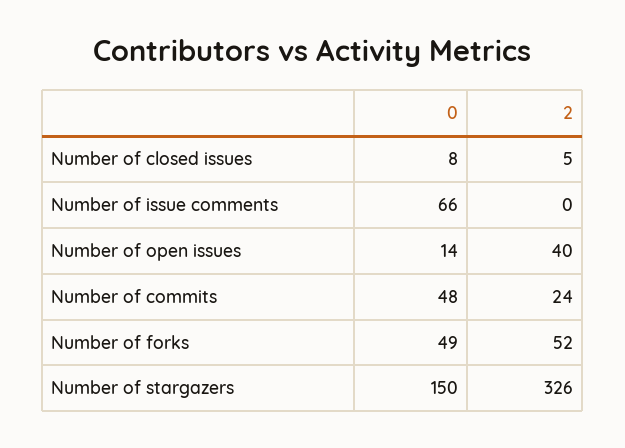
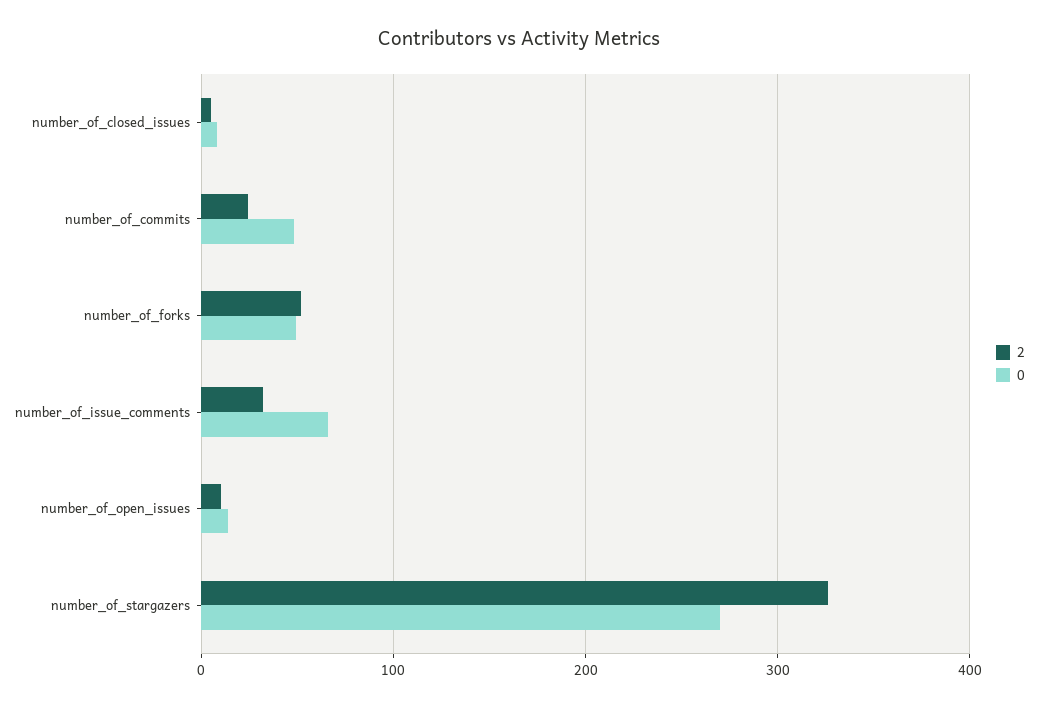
2, Number of issue comments: 0 -> 30
2, Number of open issues: 40 -> 10
0, Number of stargazers: 150 -> 270

